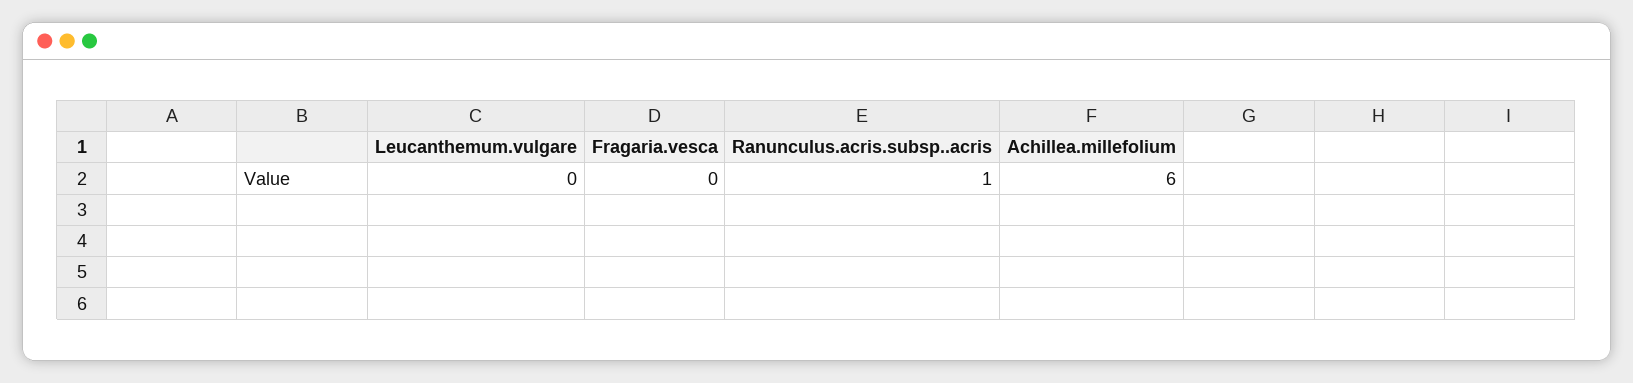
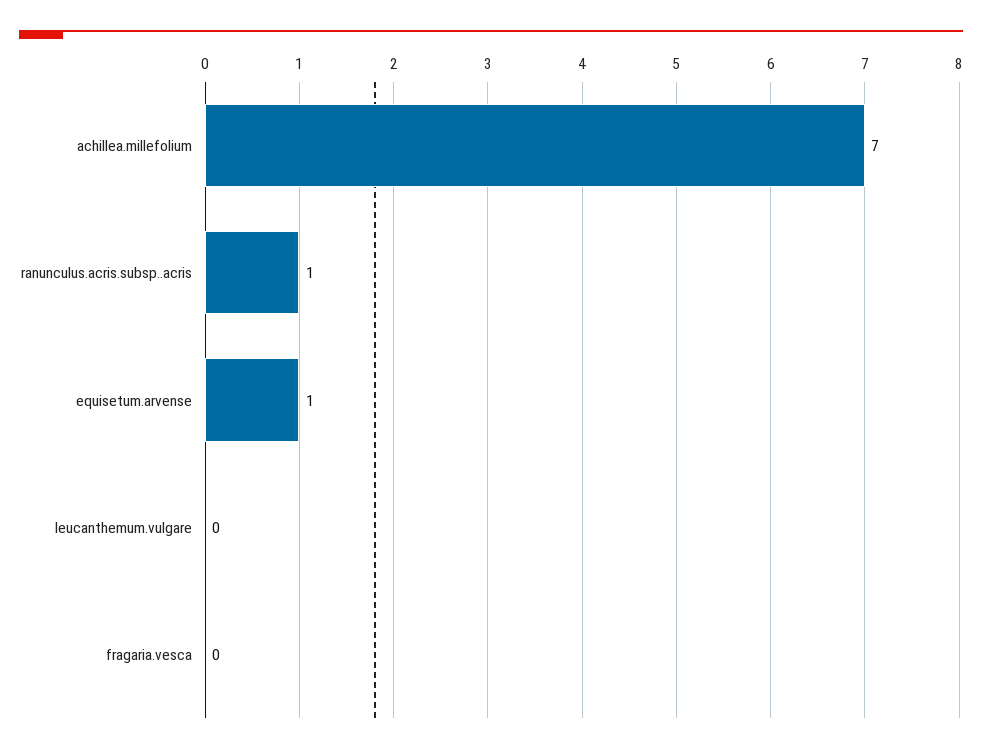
Achillea.millefolium: 6 -> 7
equisetum.arvense: none -> 1

